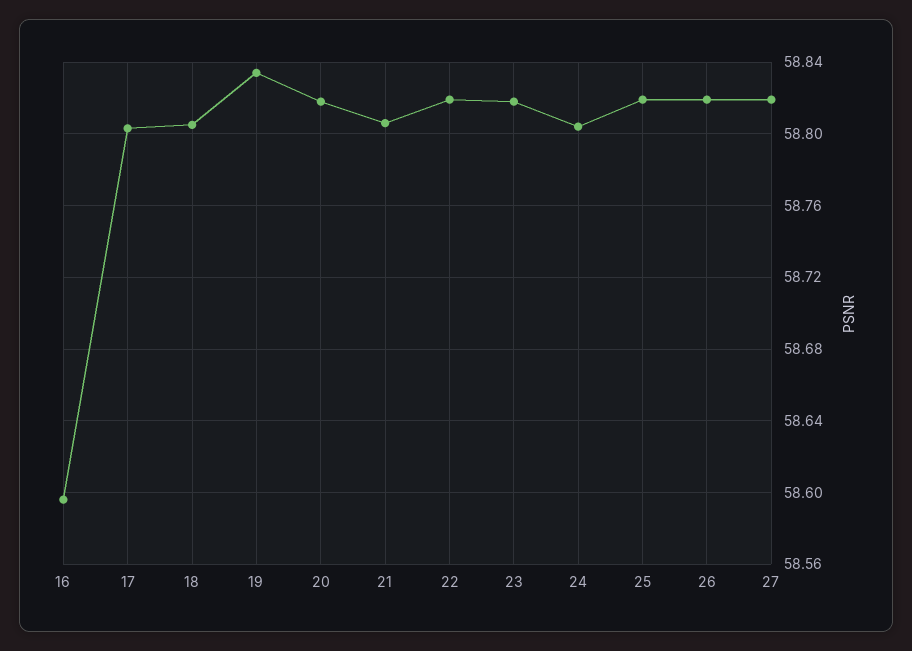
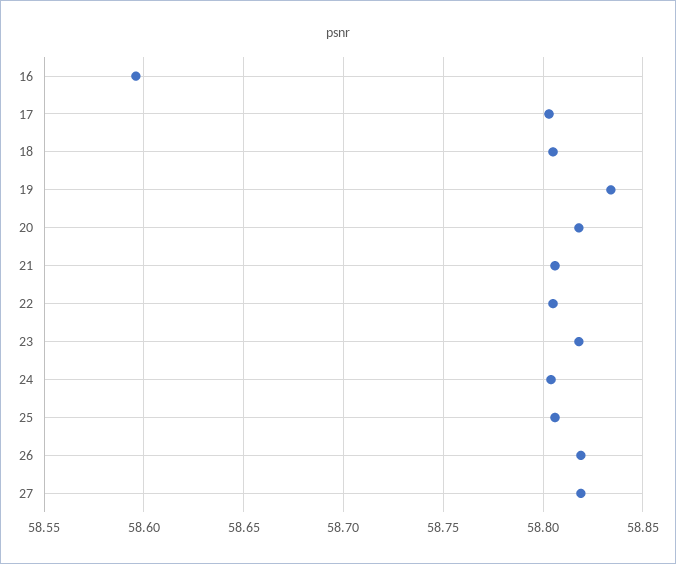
22: 58.82 -> 58.805
25: 58.82 -> 58.805

